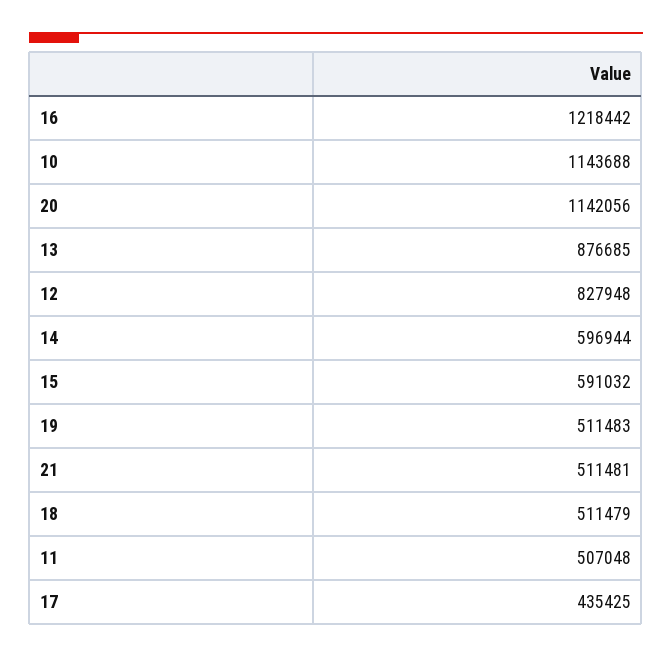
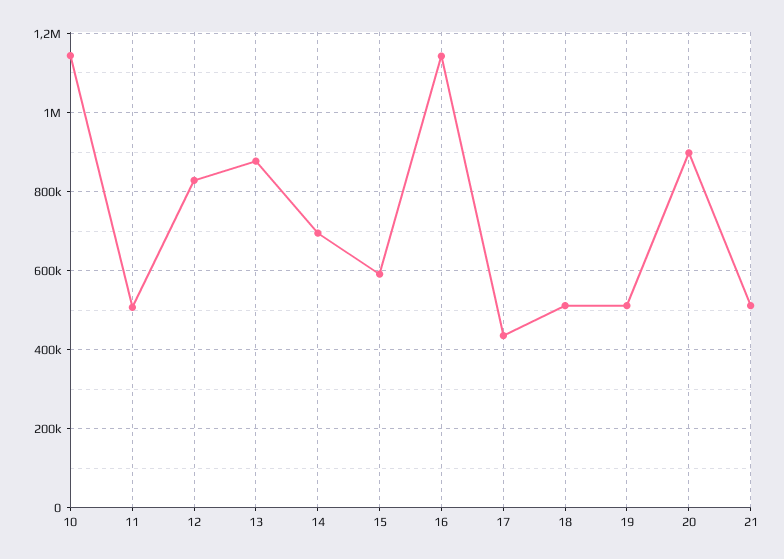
16: 1218442 -> 1140000
20: 1142056 -> 900000
14: 596944 -> 700000

